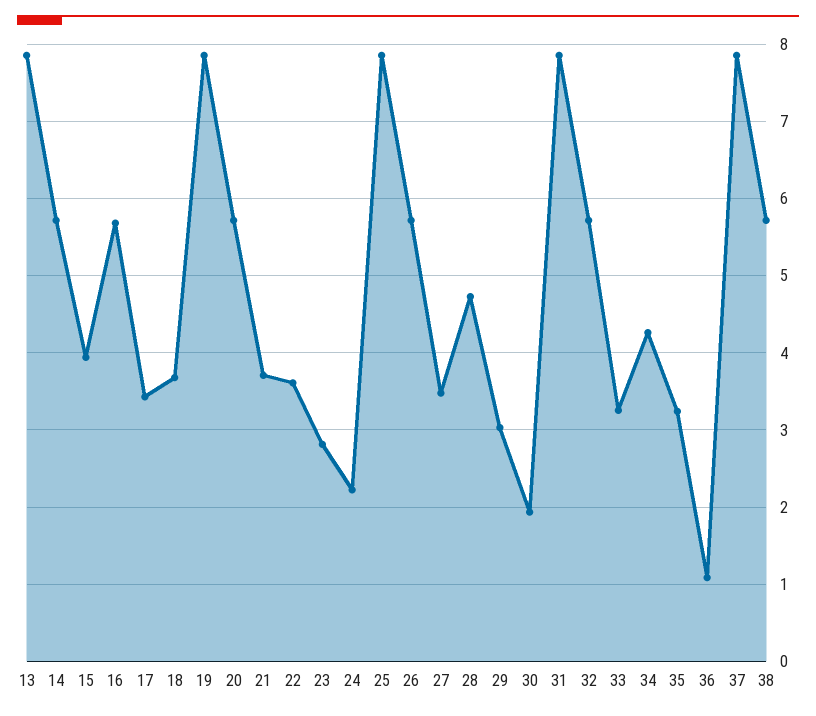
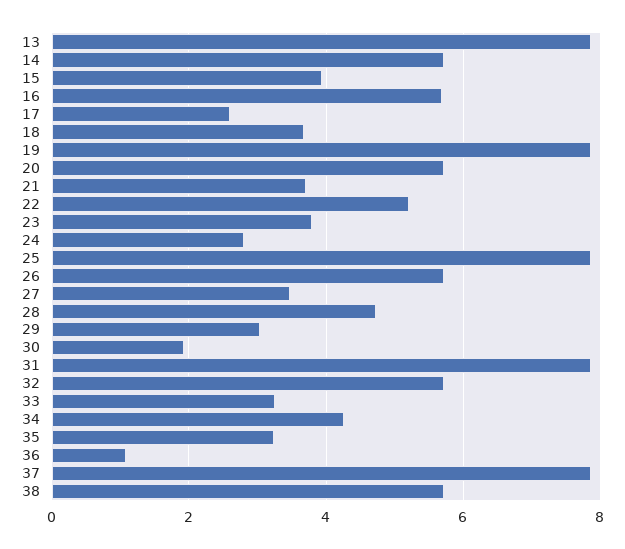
17: 3.4 -> 2.6
22: 3.6 -> 5.2
23: 2.8 -> 3.8
24: 2.2 -> 2.8

